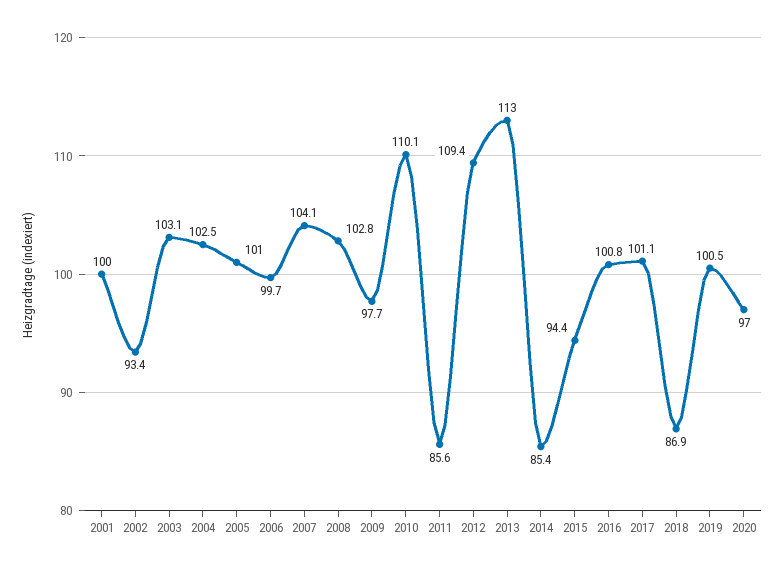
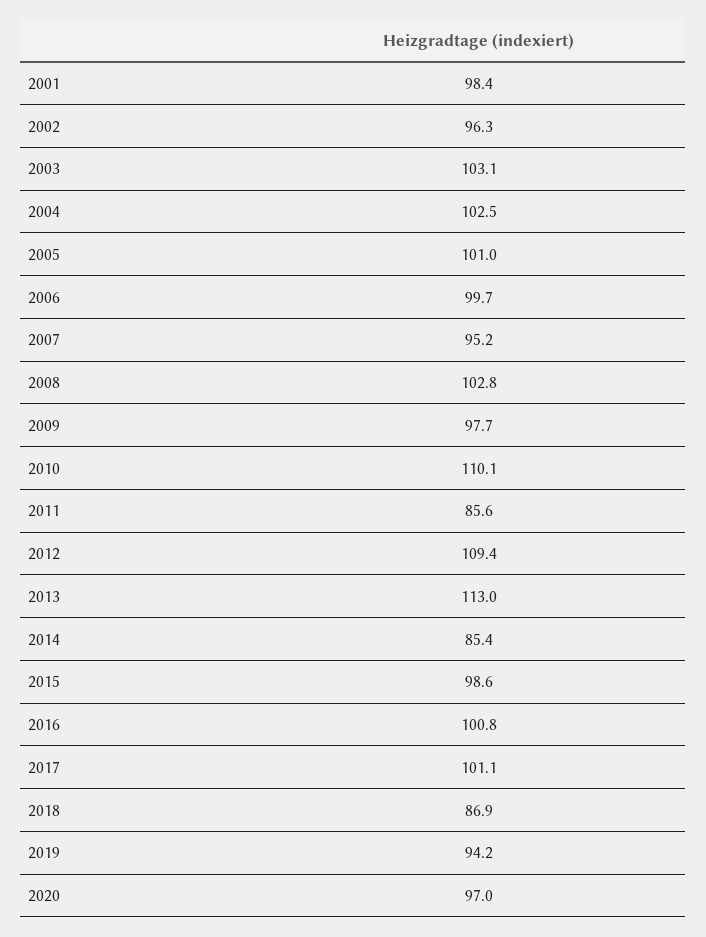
2001: 100 -> 98.4
2002: 93.4 -> 96.3
2007: 104.1 -> 95.2
2015: 94.4 -> 98.6
2019: 100.5 -> 94.2

